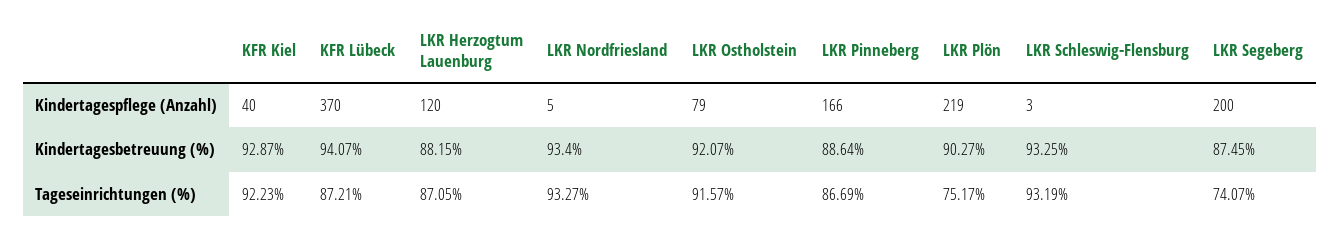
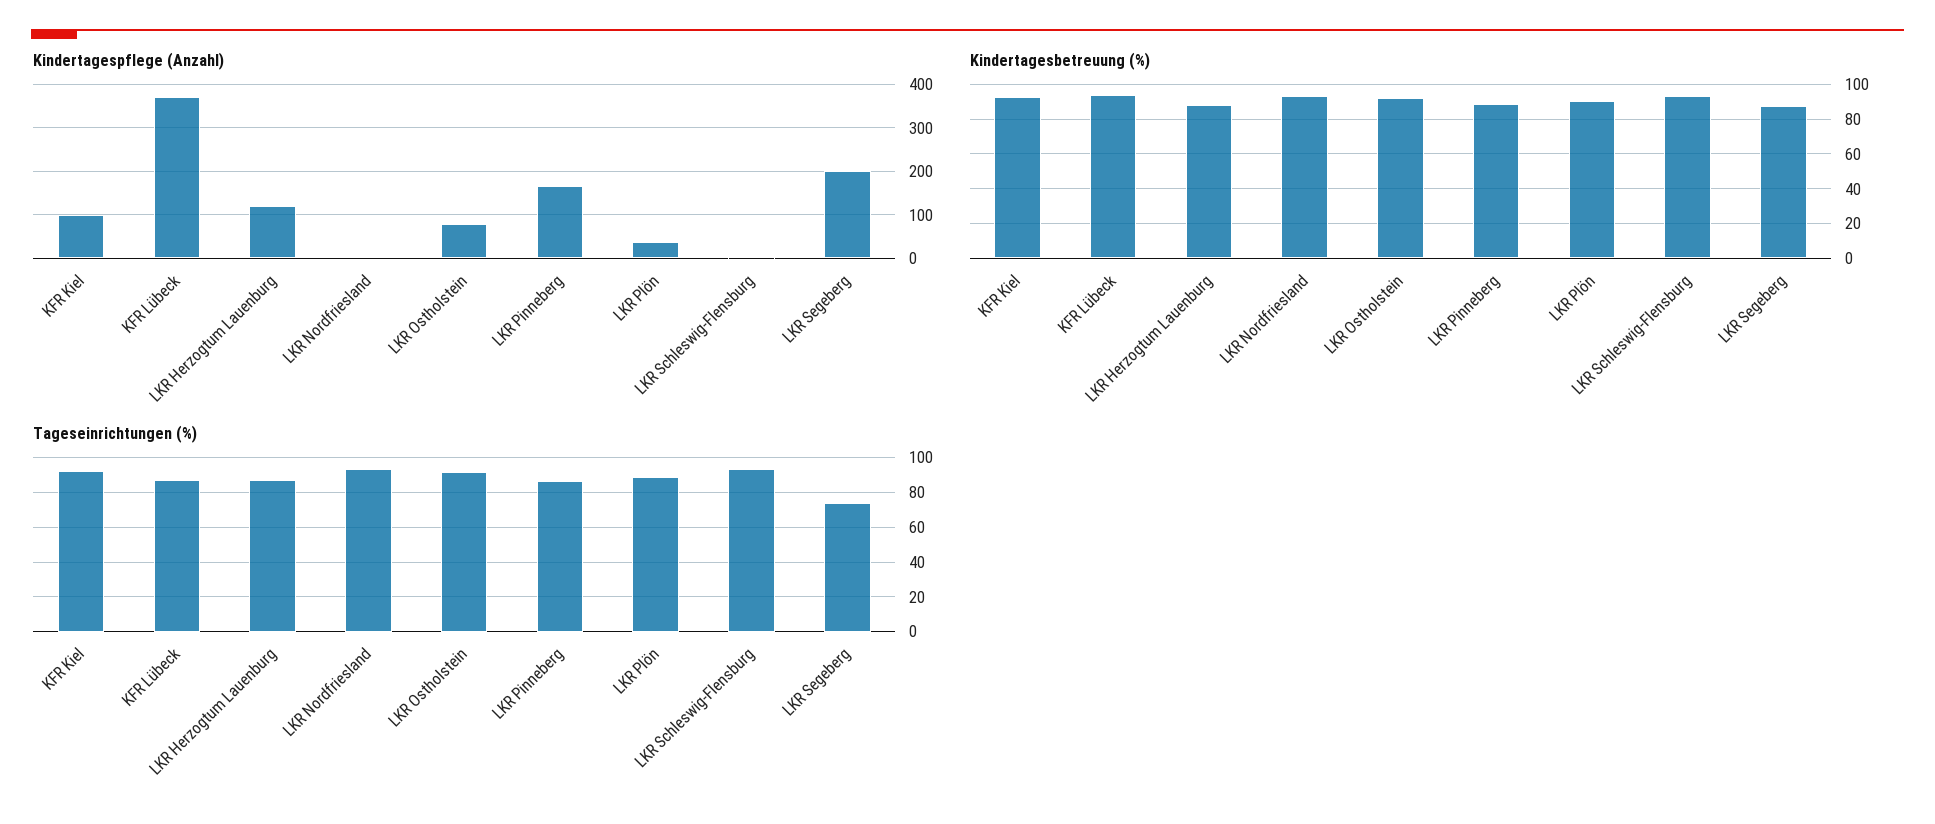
Kindertagespflege (Anzahl), KFR Kiel: 40 -> 100
Kindertagespflege (Anzahl), LKR Plön: 219 -> 40
Tageseinrichtungen (%), LKR Plön: 75.17 -> 90

